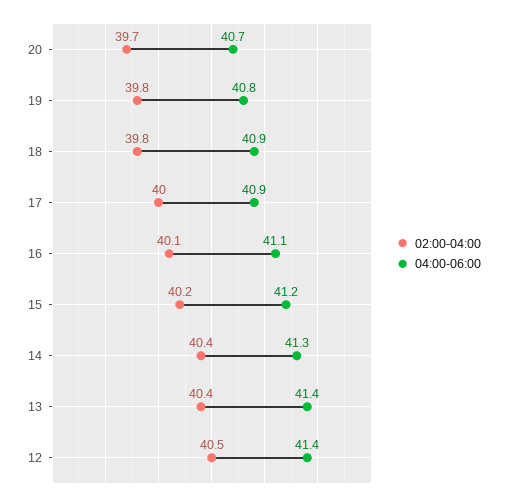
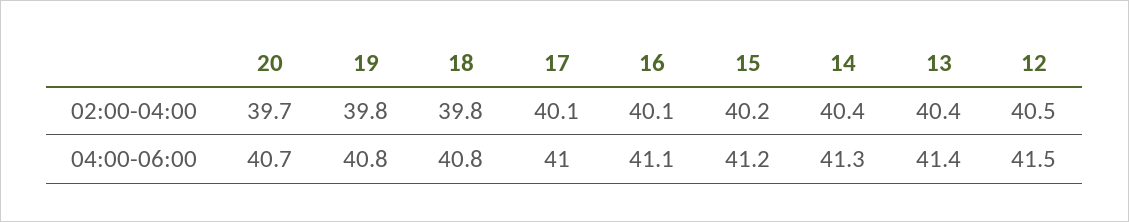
04:00-06:00, 18: 40.9 -> 40.8
02:00-04:00, 17: 40 -> 40.1
04:00-06:00, 17: 40.9 -> 41
04:00-06:00, 12: 41.4 -> 41.5

